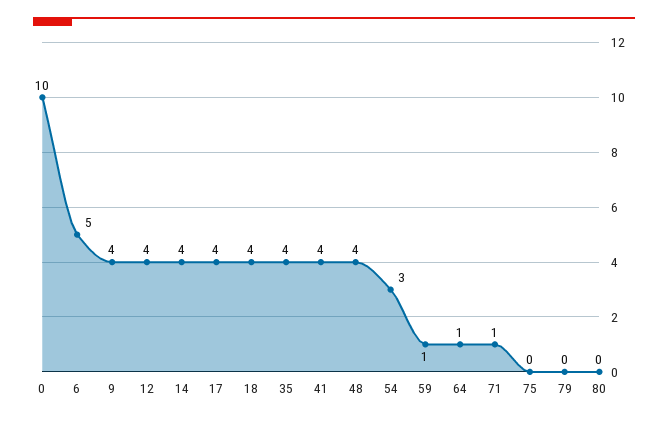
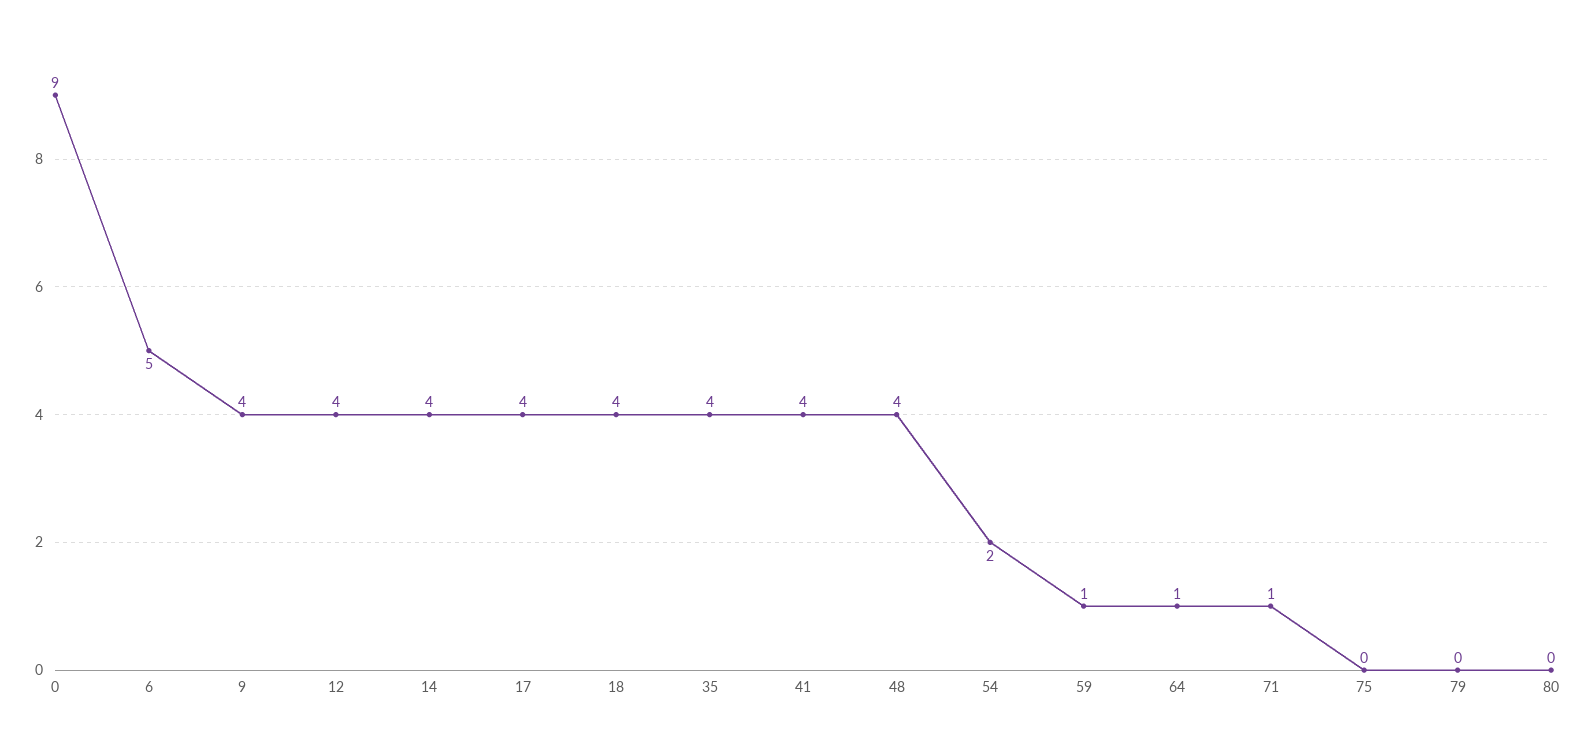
0: 10 -> 9
54: 3 -> 2

